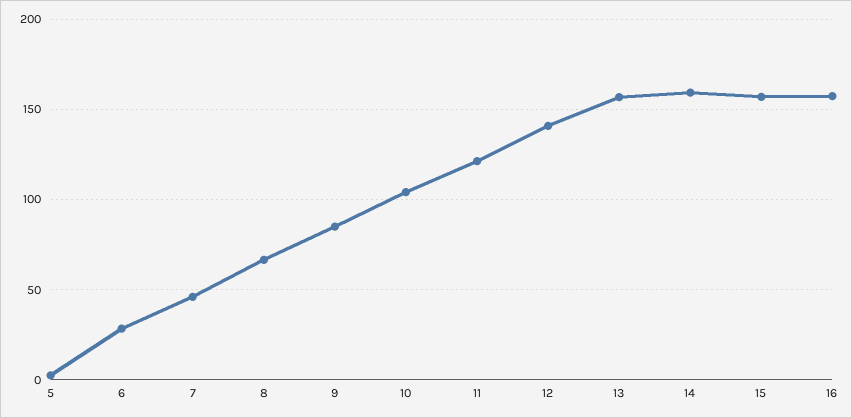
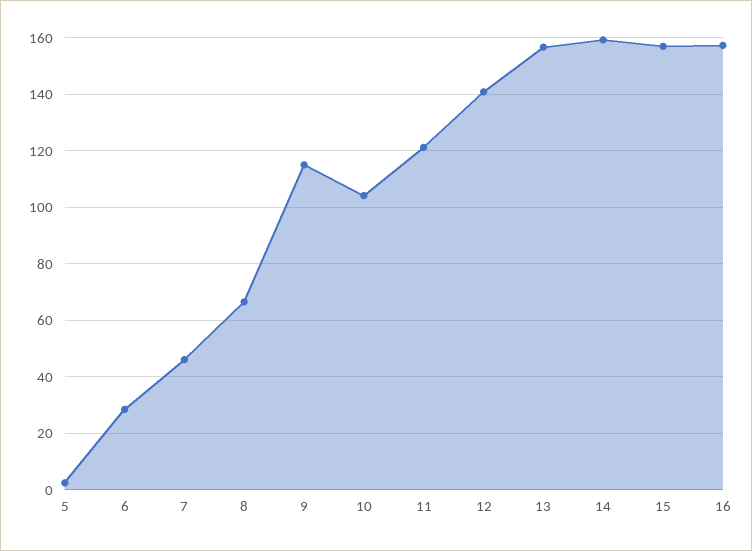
9: 85 -> 115

